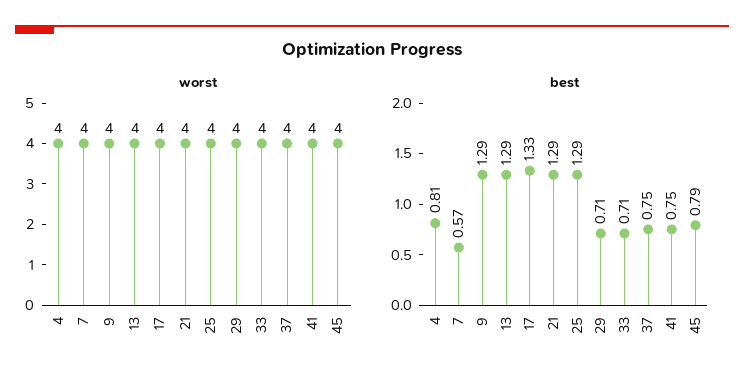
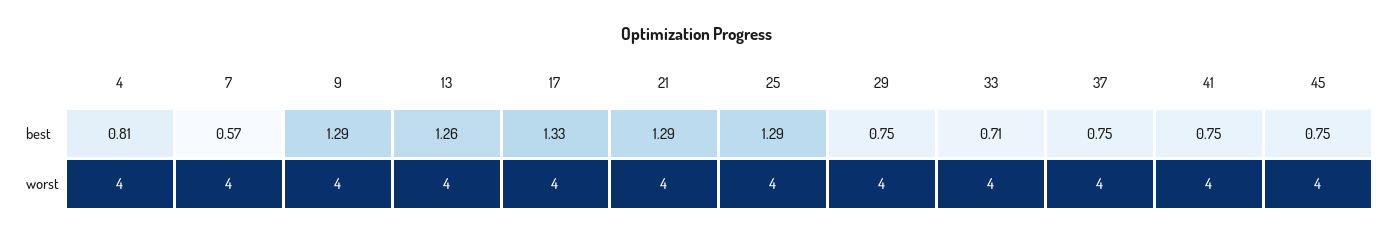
best, 13: 1.29 -> 1.26
best, 29: 0.71 -> 0.75
best, 45: 0.79 -> 0.75

